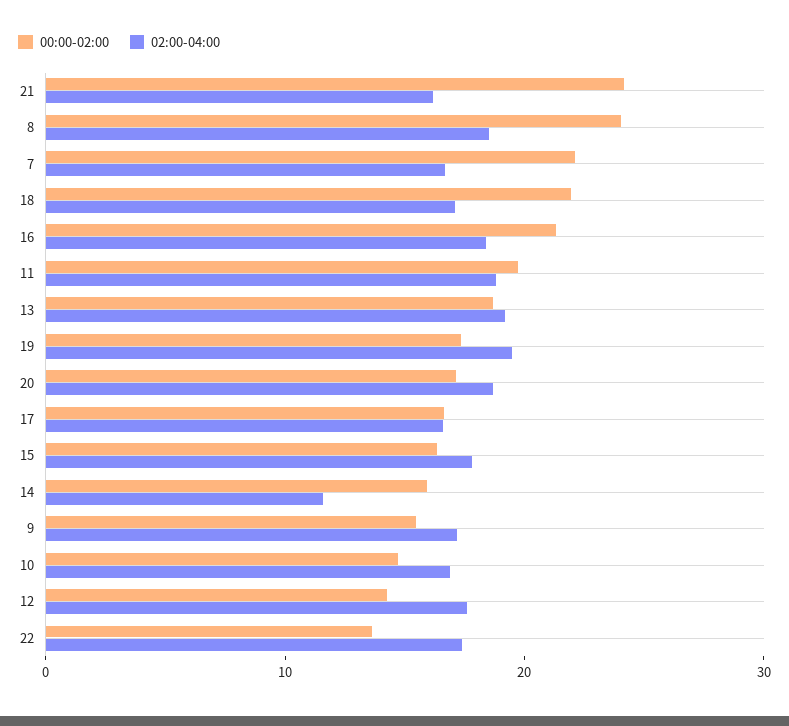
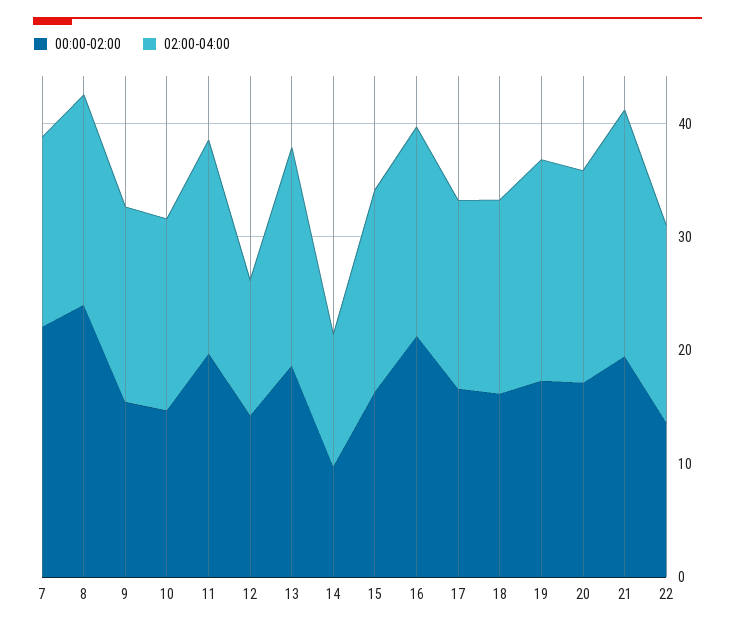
00:00-02:00, 21: 24 -> 20
02:00-04:00, 21: 16 -> 22
00:00-02:00, 18: 22 -> 16
00:00-02:00, 14: 16 -> 10
02:00-04:00, 12: 18 -> 12

